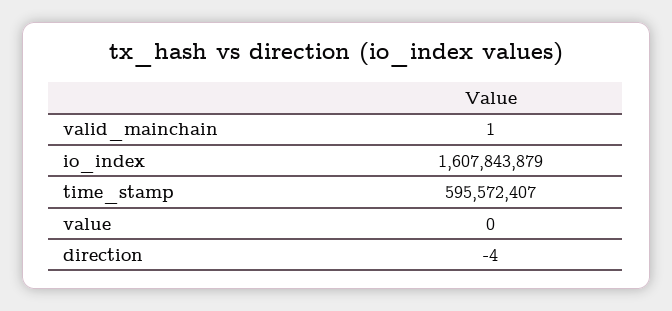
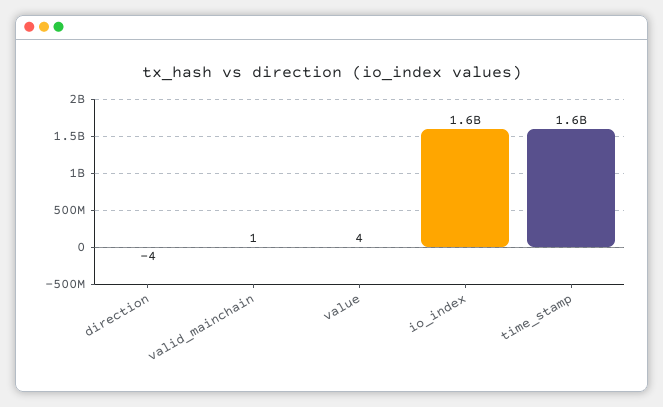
time_stamp: 595572407 -> 1600000000
value: 0 -> 4

